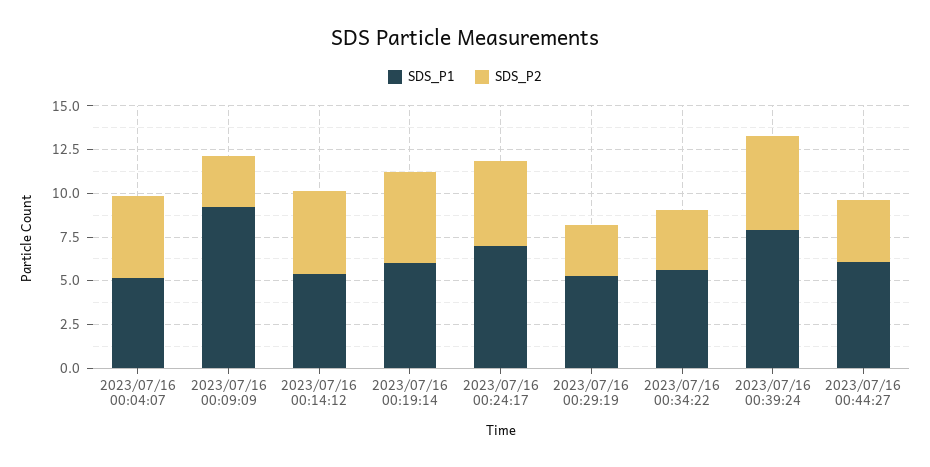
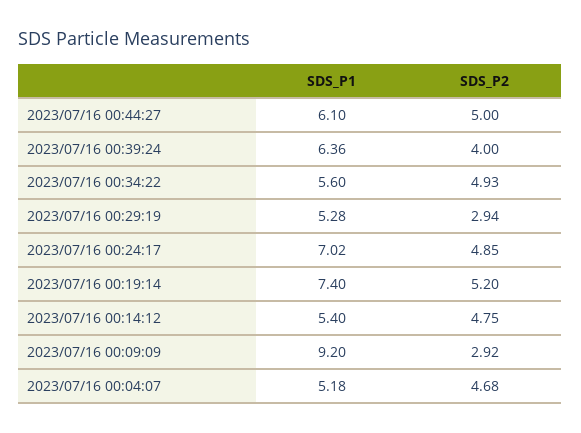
SDS_P1, 2023/07/16 00:19:14: 6 -> 7.4
SDS_P2, 2023/07/16 00:34:22: 3.5 -> 4.93
SDS_P1, 2023/07/16 00:39:24: 8 -> 6.36
SDS_P2, 2023/07/16 00:39:24: 5.5 -> 4
SDS_P2, 2023/07/16 00:44:27: 3.5 -> 5

